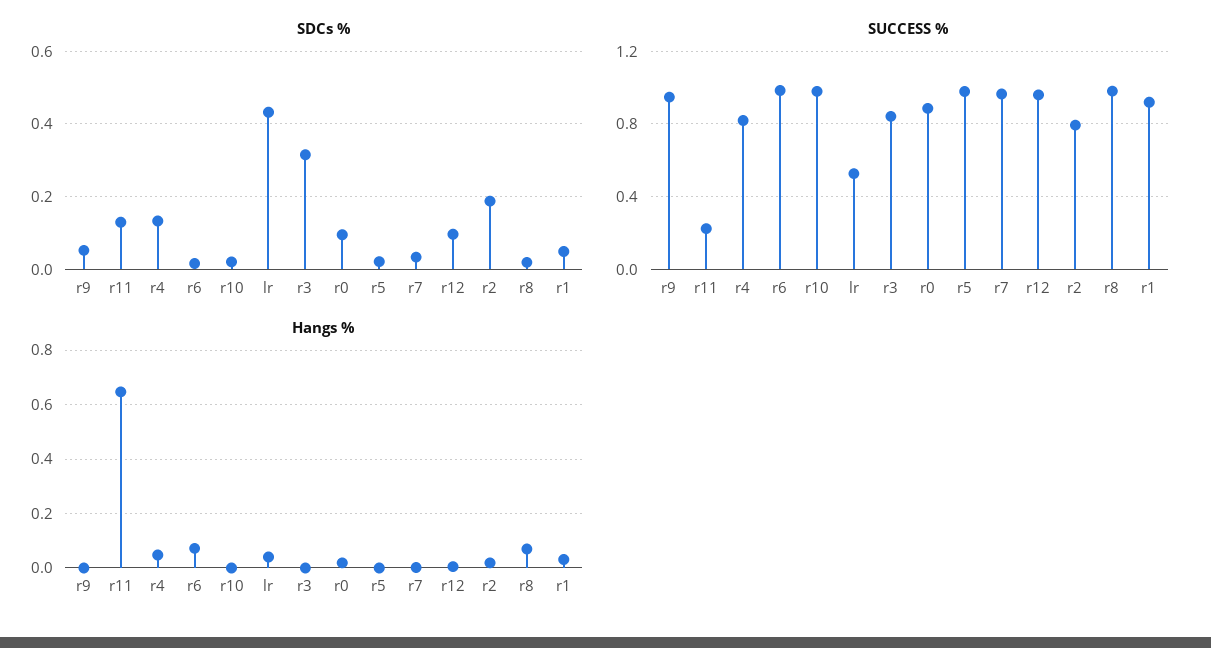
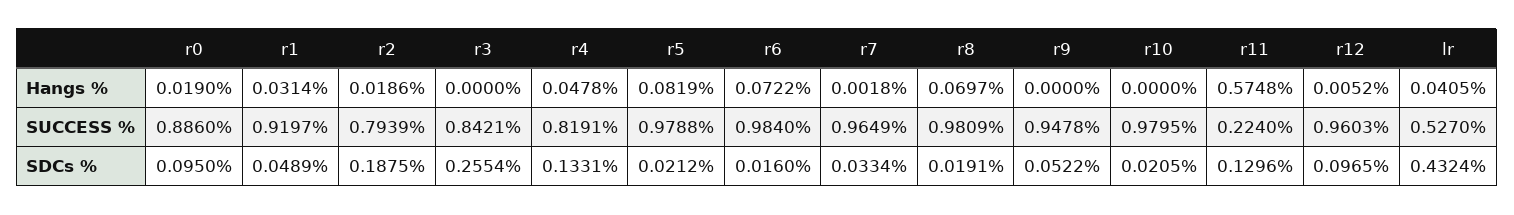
SDCs %, r3: 0.32 -> 0.2554
Hangs %, r11: 0.65 -> 0.5748
Hangs %, r5: 0 -> 0.0819

